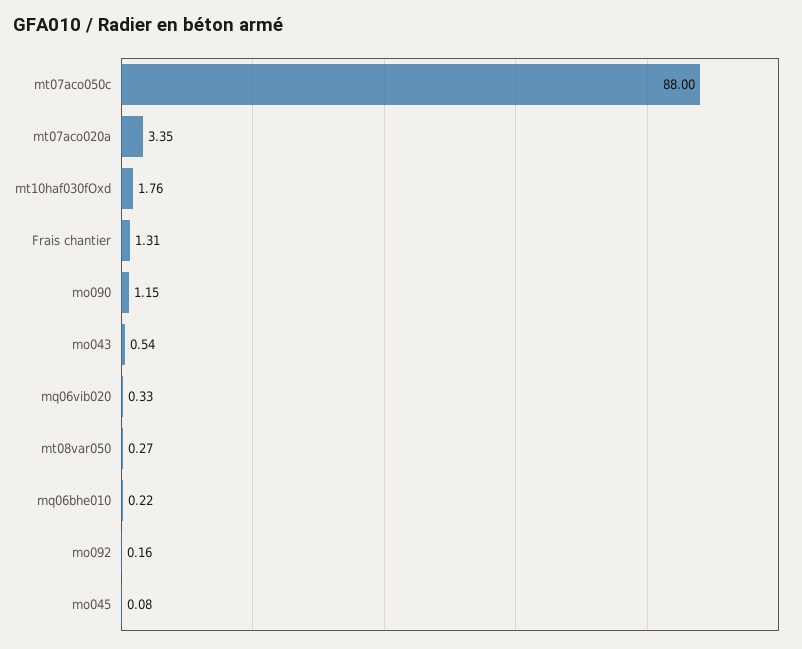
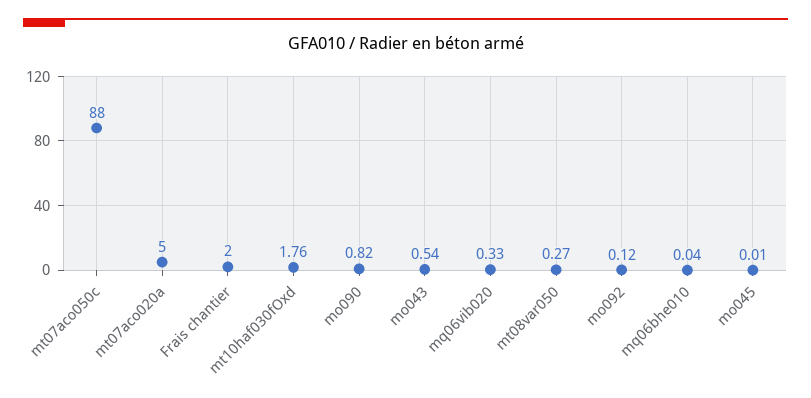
mt07aco020a: 3.35 -> 5
Frais chantier: 1.31 -> 2
mo090: 1.15 -> 0.82
mq06bhe010: 0.22 -> 0.04
mo092: 0.16 -> 0.12
mo045: 0.08 -> 0.01

